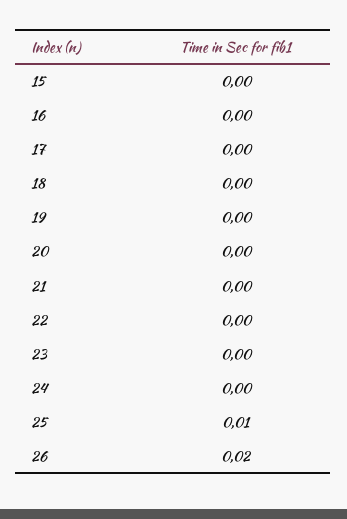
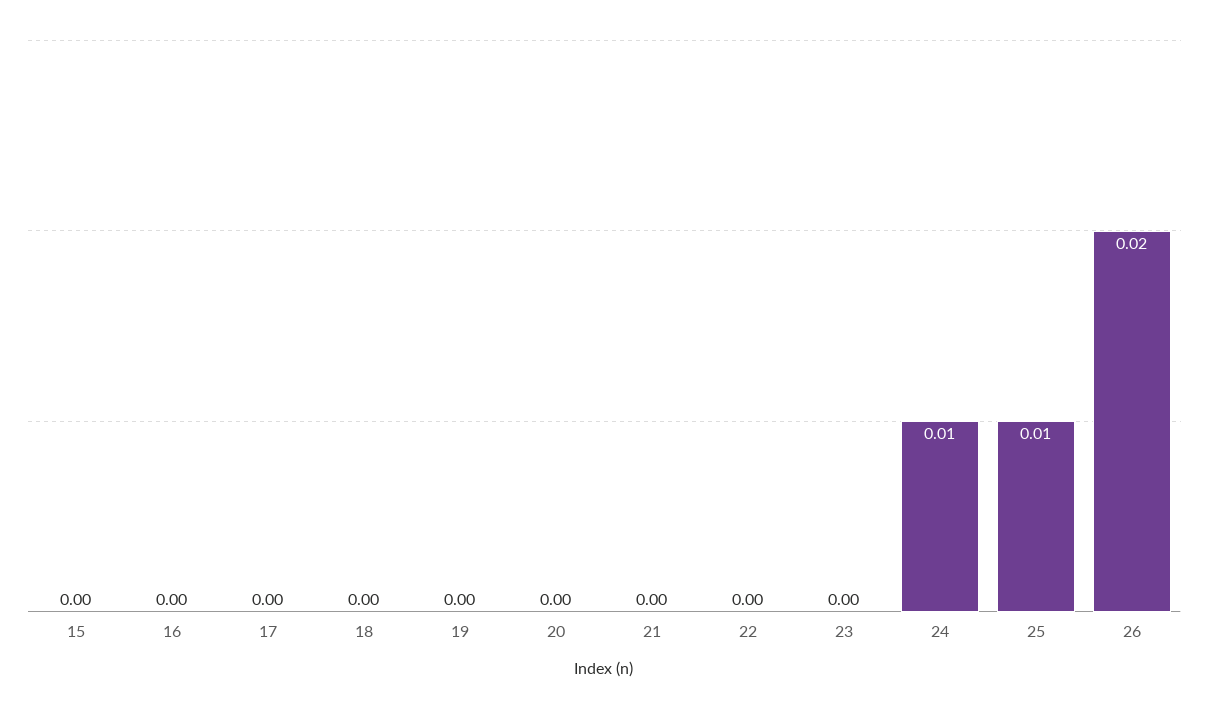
24: 0 -> 0.01

